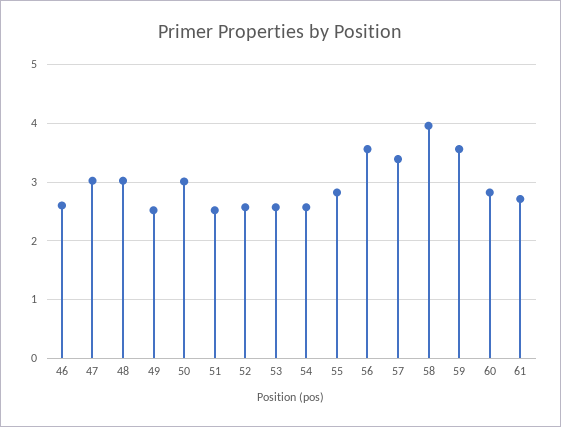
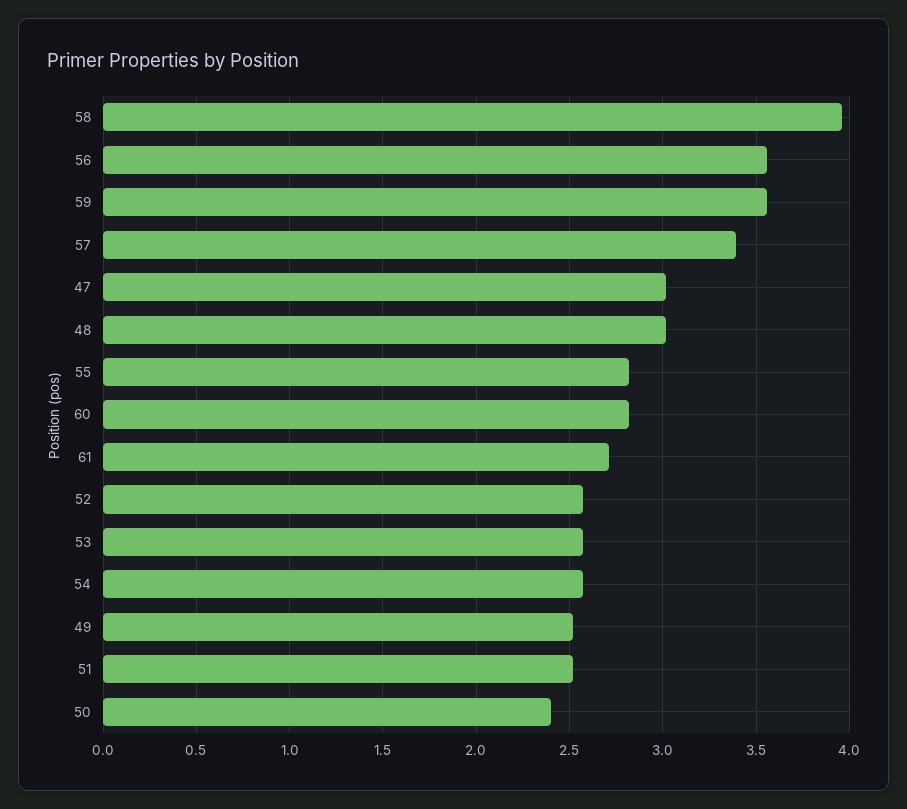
46: 2.6 -> none
50: 3 -> 2.4

